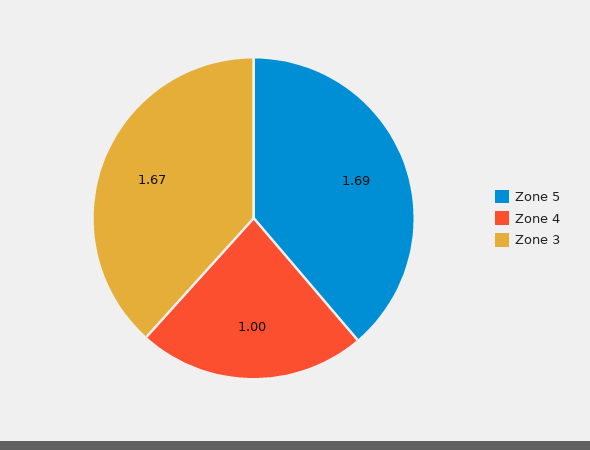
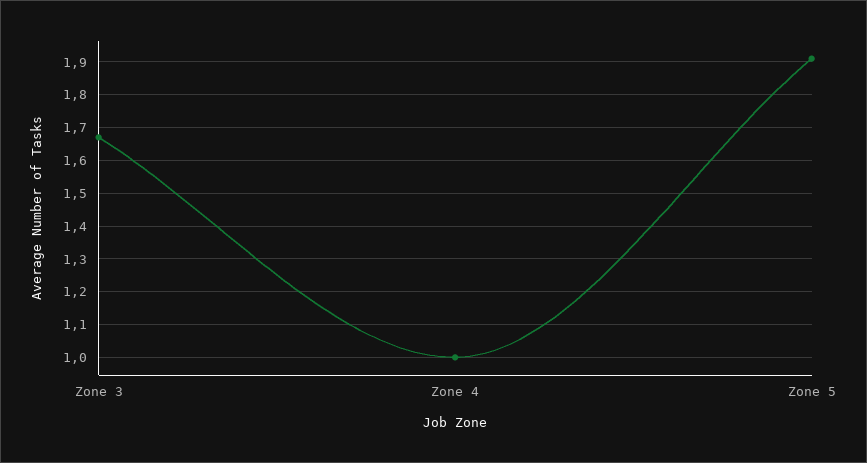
Zone 5: 1.69 -> 1.9

